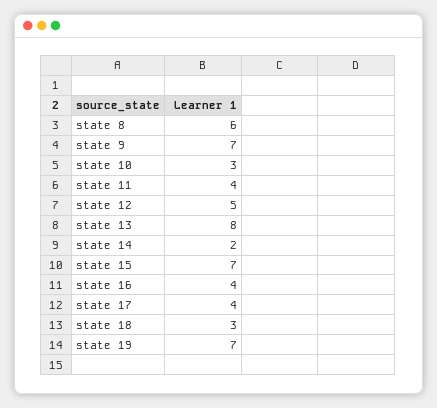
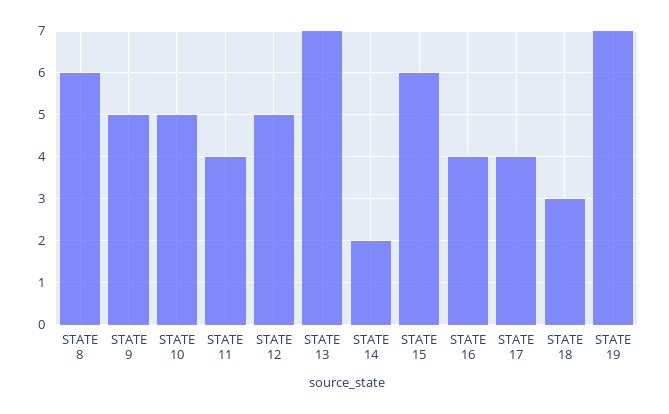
state 9: 7 -> 5
state 10: 3 -> 5
state 13: 8 -> 7
state 15: 7 -> 6

